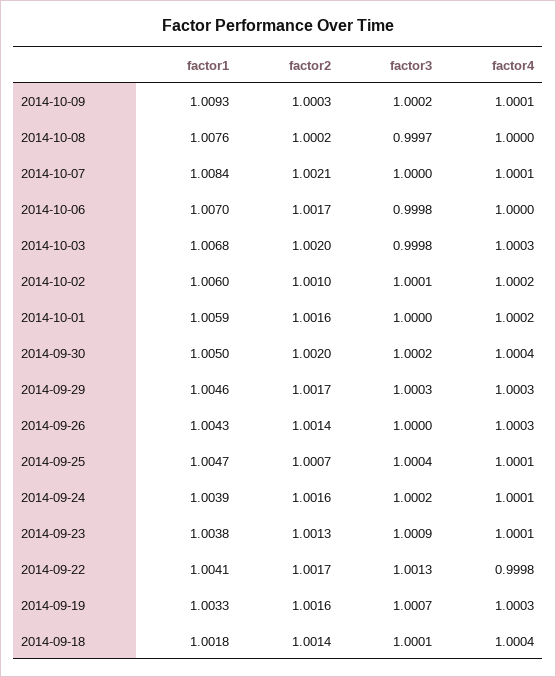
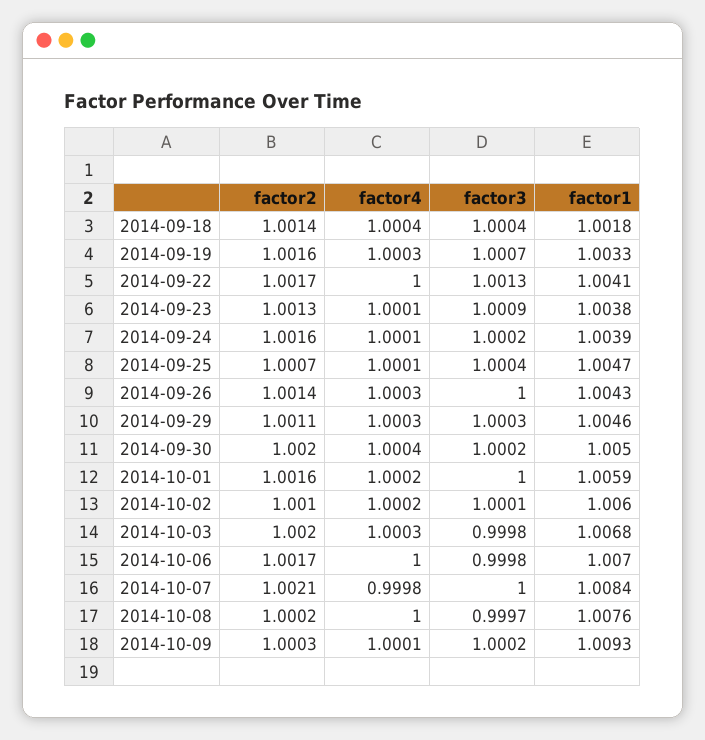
factor4, 2014-10-07: 1.0001 -> 0.9998
factor2, 2014-09-29: 1.0017 -> 1.0011
factor4, 2014-09-22: 0.9998 -> 1
factor3, 2014-09-18: 1.0001 -> 1.0004

